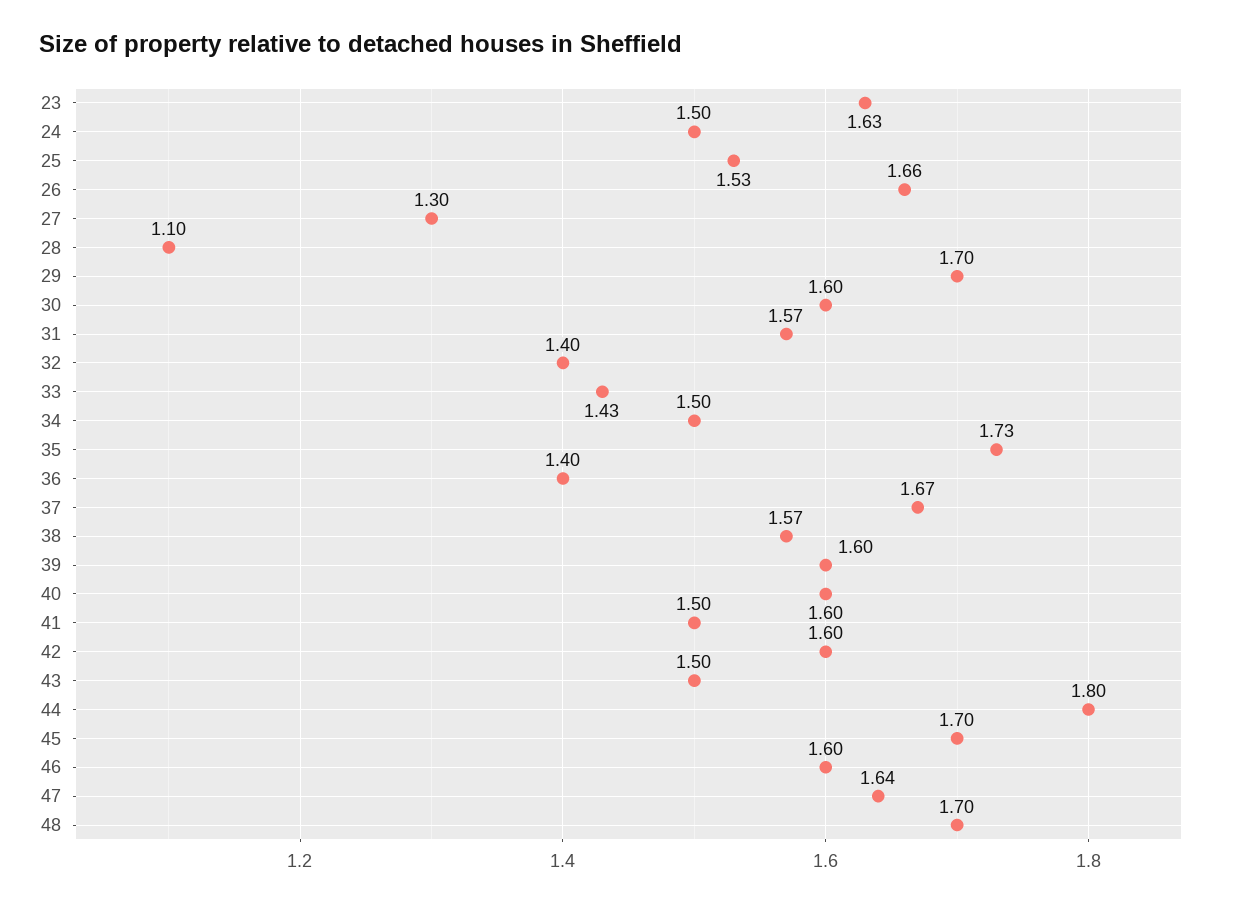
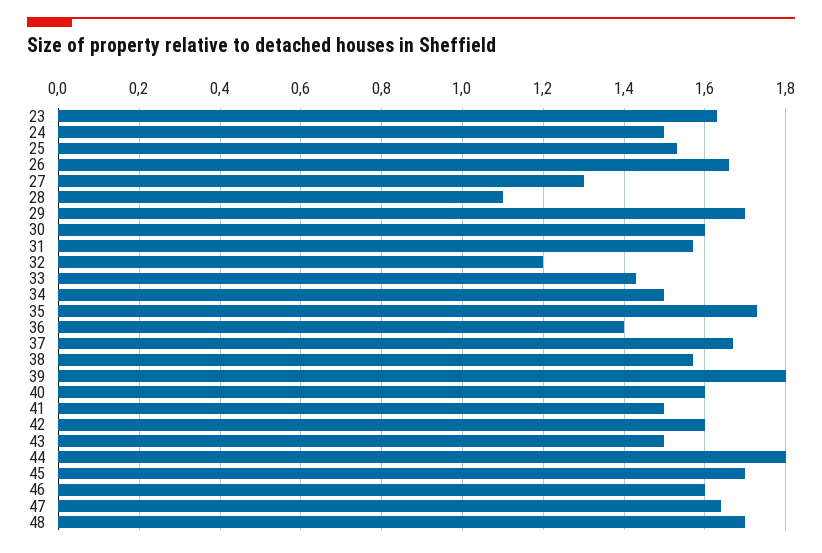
32: 1.4 -> 1.2
39: 1.6 -> 1.8

